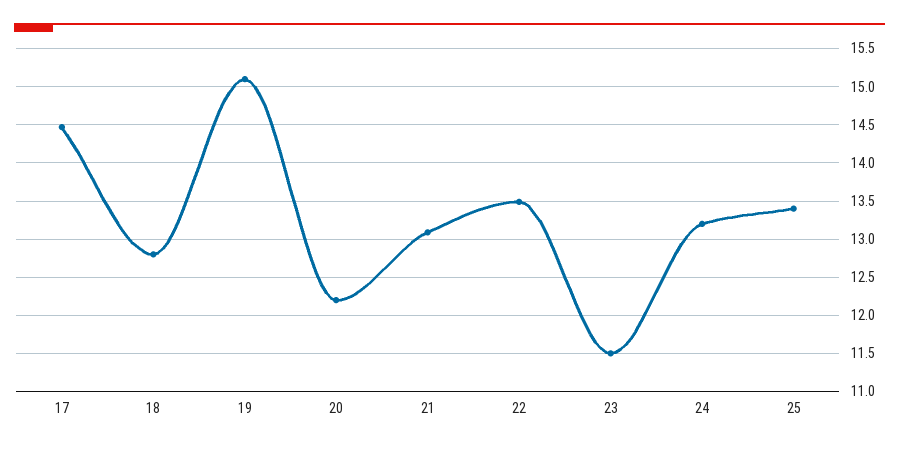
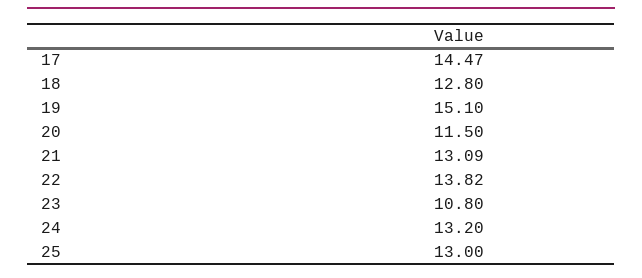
20: 12.2 -> 11.5
22: 13.5 -> 13.82
23: 11.5 -> 10.8
25: 13.4 -> 13

